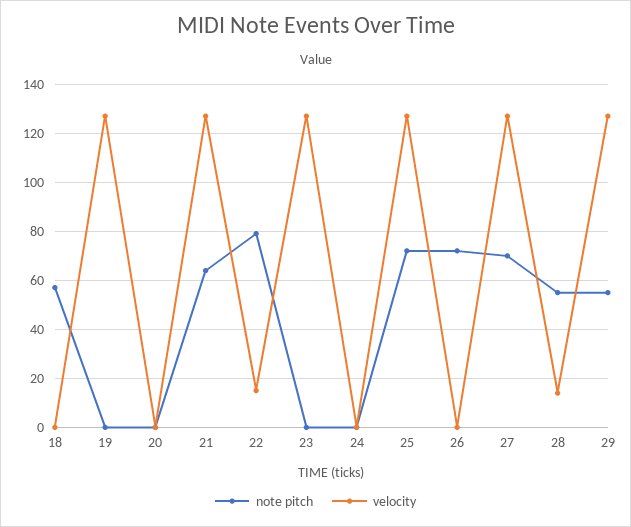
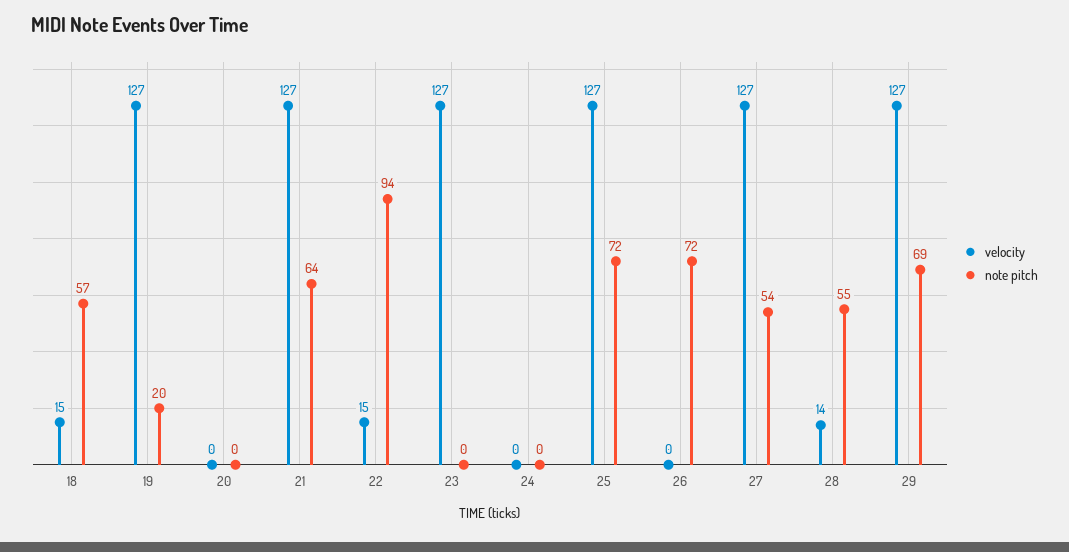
velocity, 18: 0 -> 15
note pitch, 19: 0 -> 20
note pitch, 22: 80 -> 94
note pitch, 27: 70 -> 54
note pitch, 29: 55 -> 69

